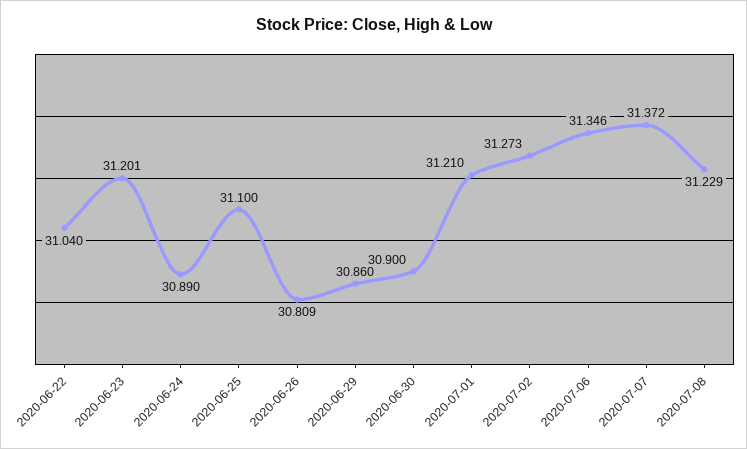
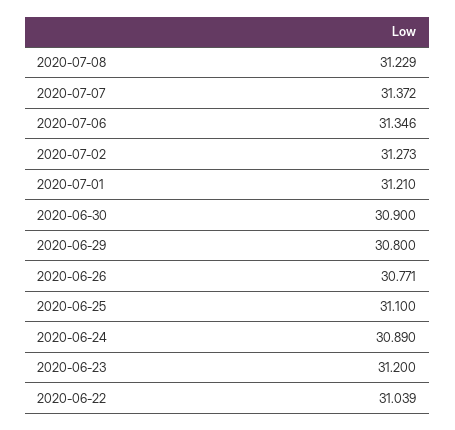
2020-06-22: 31.04 -> 31.039
2020-06-23: 31.201 -> 31.2
2020-06-26: 30.809 -> 30.771
2020-06-29: 30.86 -> 30.8

